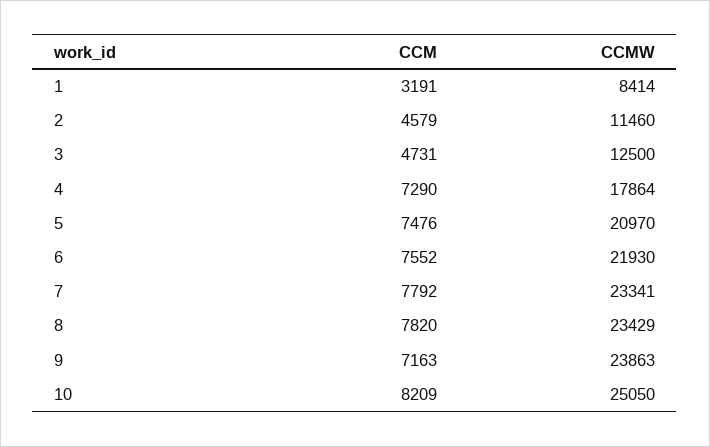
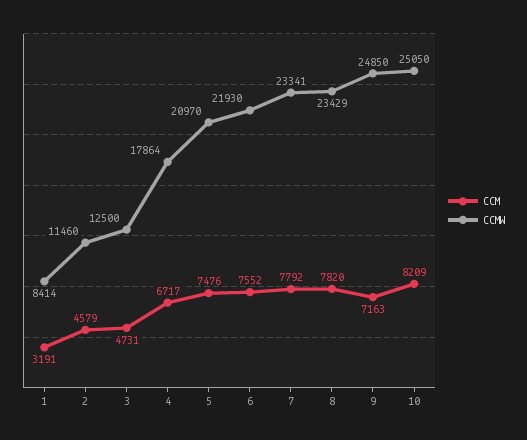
CCM, 4: 7290 -> 6717
CCMW, 9: 23863 -> 24850

